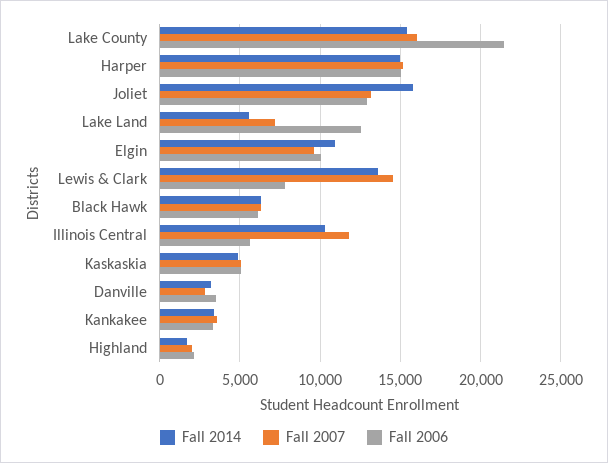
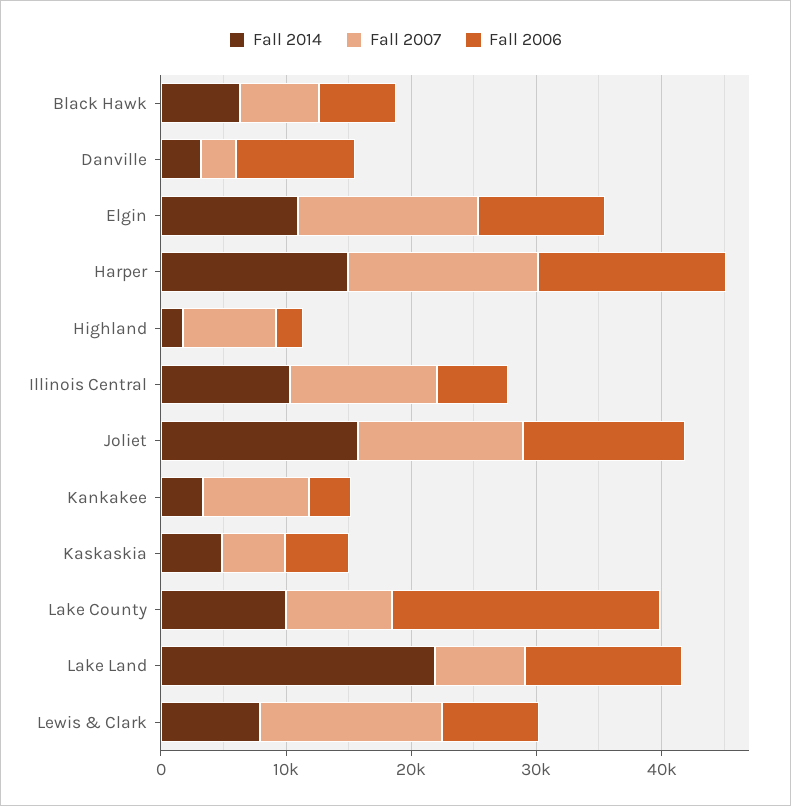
Fall 2014, Lake County: 15500 -> 10000
Fall 2007, Lake County: 16000 -> 8000
Fall 2014, Lake Land: 5500 -> 22000
Fall 2007, Elgin: 9500 -> 14000
Fall 2014, Lewis & Clark: 13500 -> 8000
Fall 2006, Danville: 3500 -> 10000
Fall 2007, Kankakee: 3500 -> 8000
Fall 2007, Highland: 2000 -> 8000

